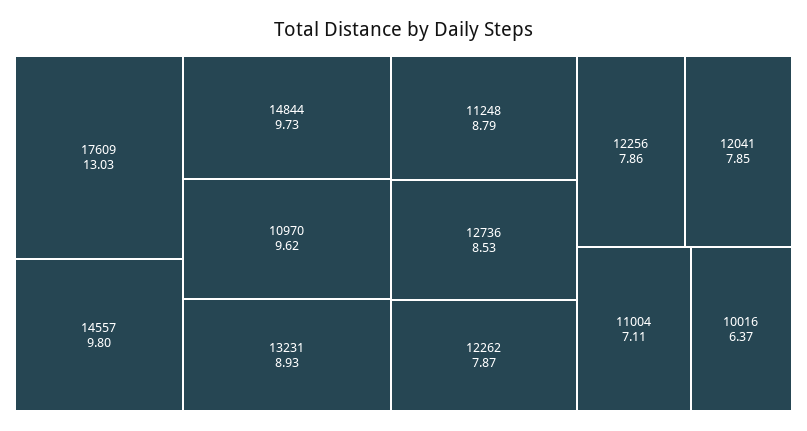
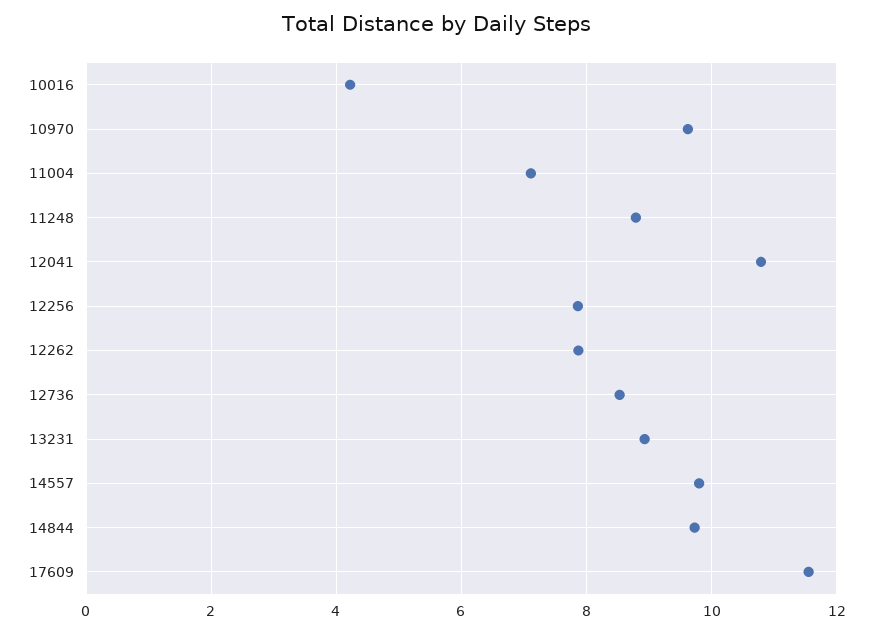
17609: 13.03 -> 11.6
12041: 7.85 -> 10.8
10016: 6.37 -> 4.2

